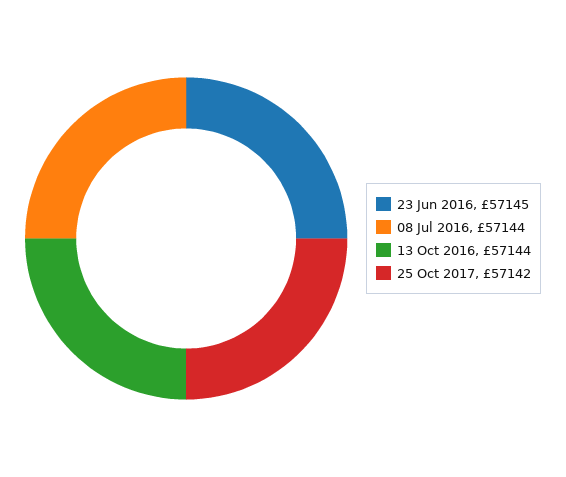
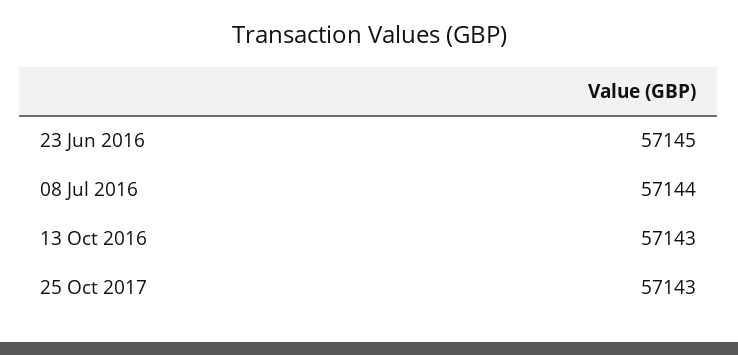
13 Oct 2016: 57144 -> 57143
25 Oct 2017: 57142 -> 57143

